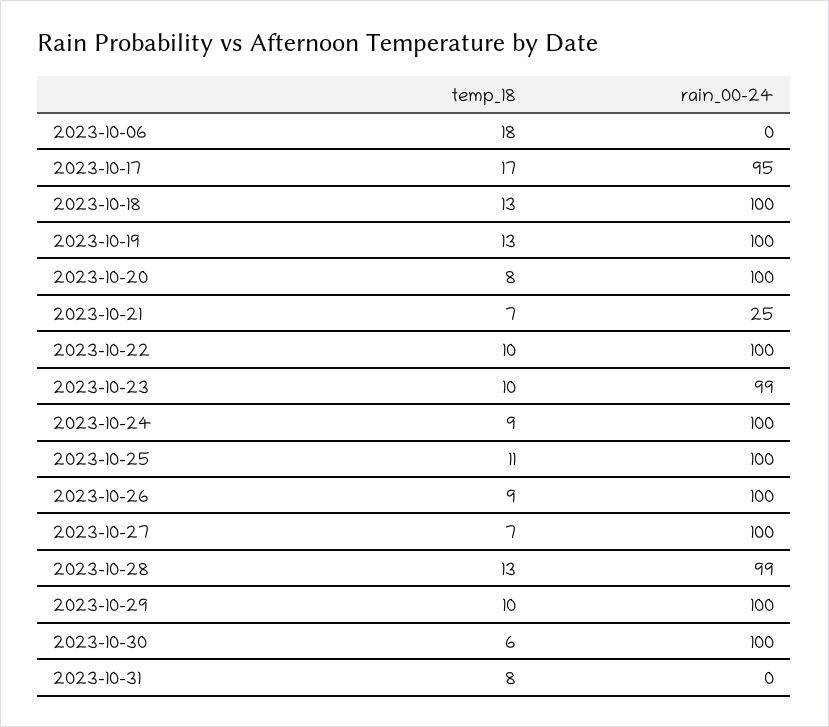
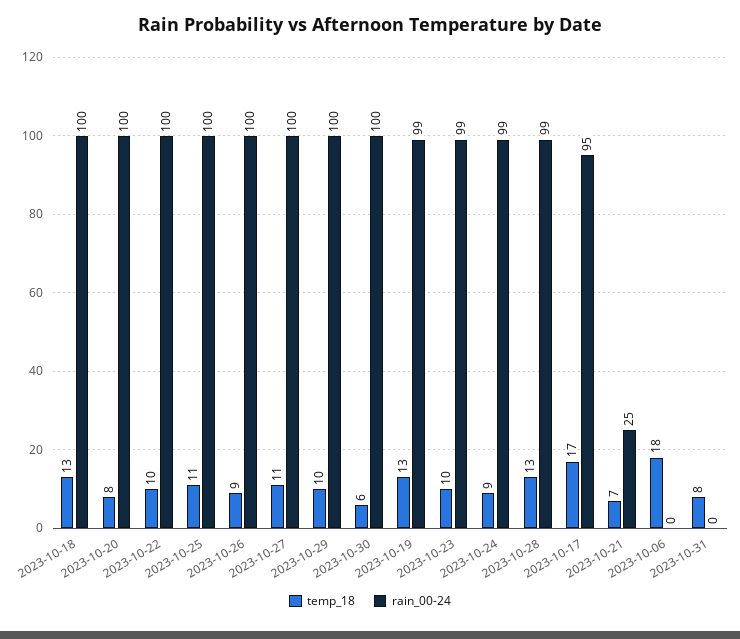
rain_00-24, 2023-10-19: 100 -> 99
rain_00-24, 2023-10-24: 100 -> 99
temp_18, 2023-10-27: 7 -> 11

